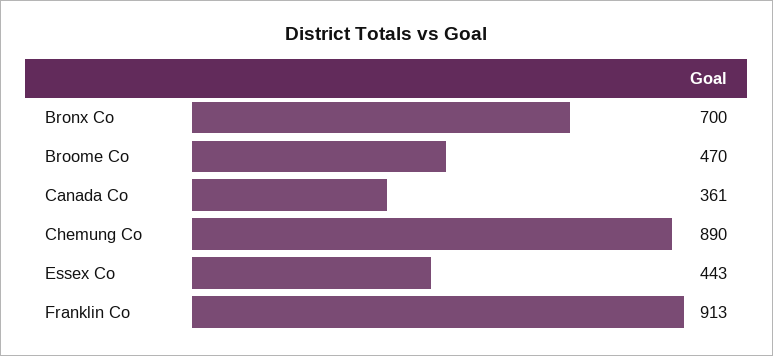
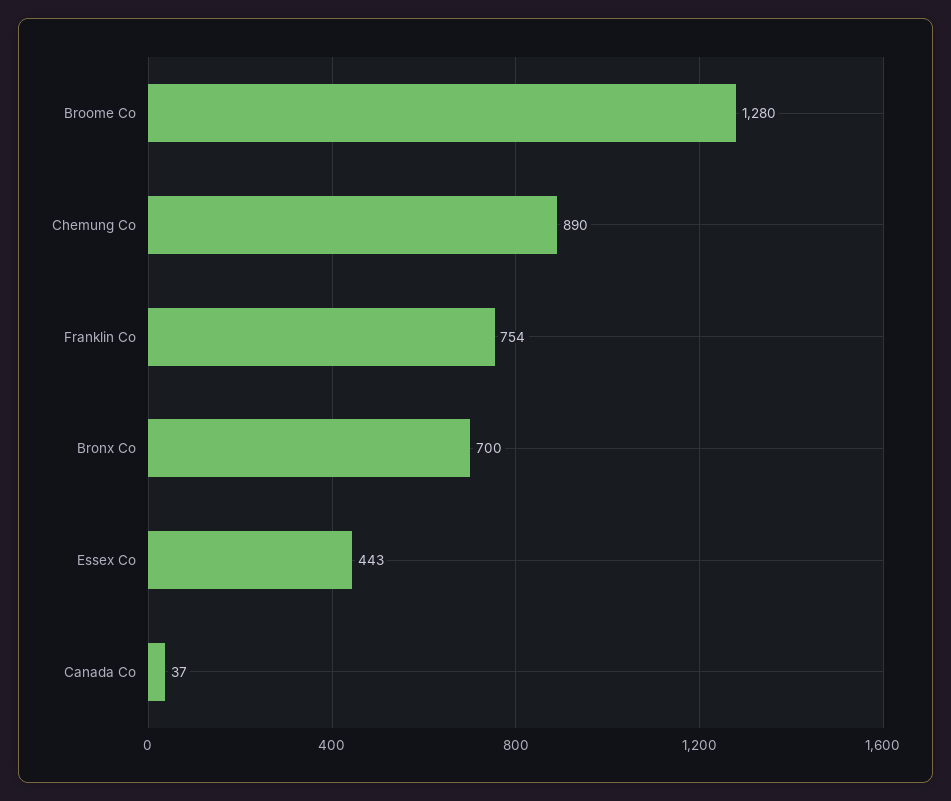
Broome Co: 470 -> 1280
Canada Co: 361 -> 37
Franklin Co: 913 -> 754

